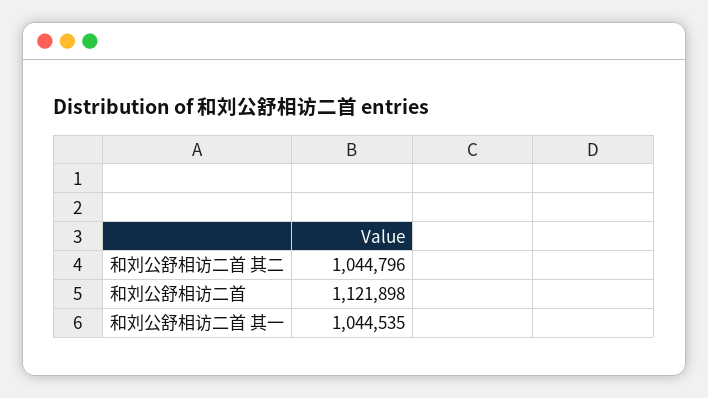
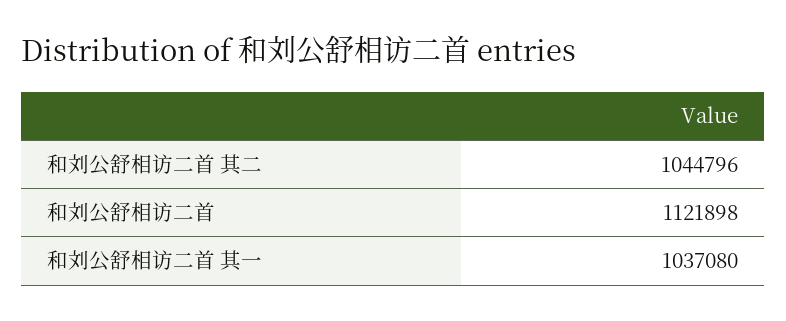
和刘公舒相访二首 其一: 1044535 -> 1037080

